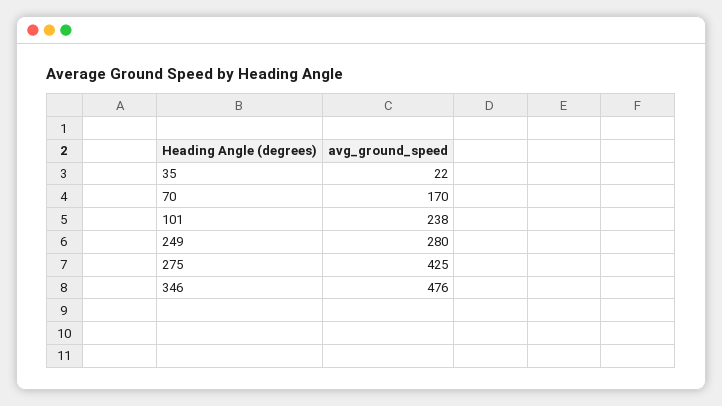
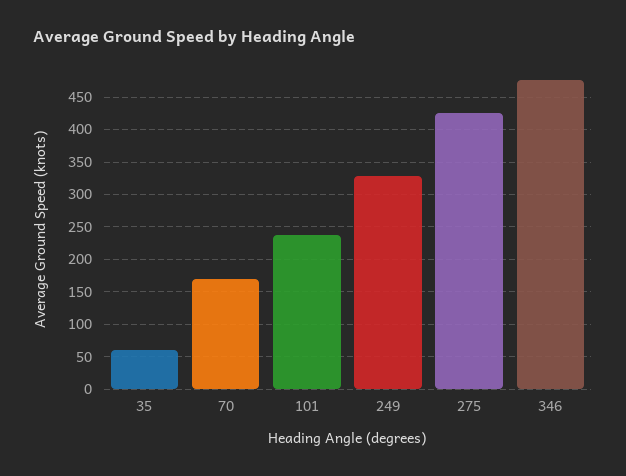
35: 22 -> 60
249: 280 -> 330

